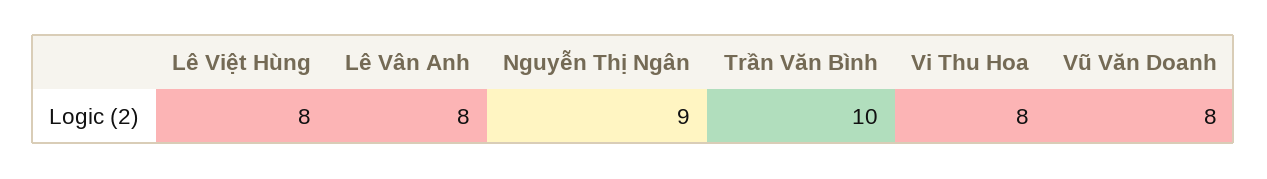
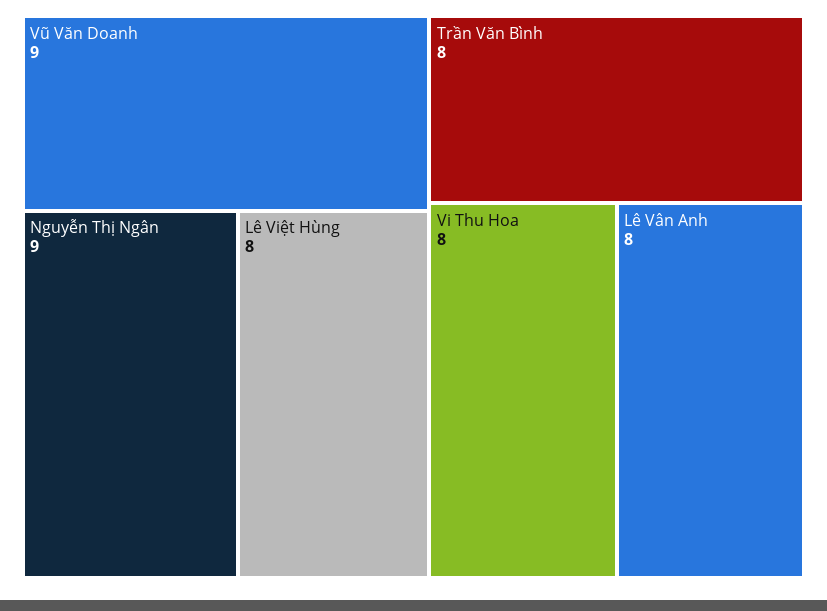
Trần Văn Bình: 10 -> 8
Vũ Văn Doanh: 8 -> 9

